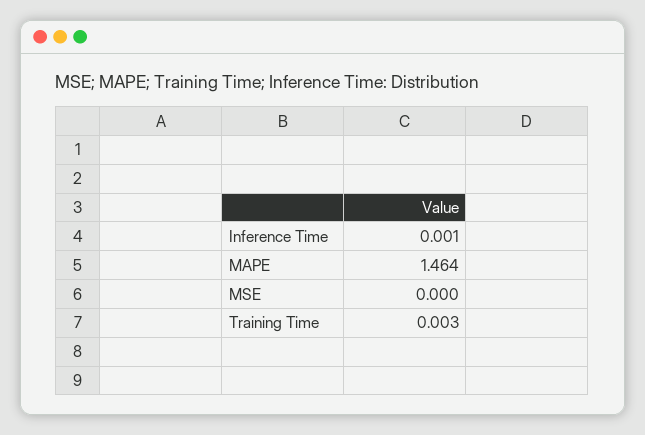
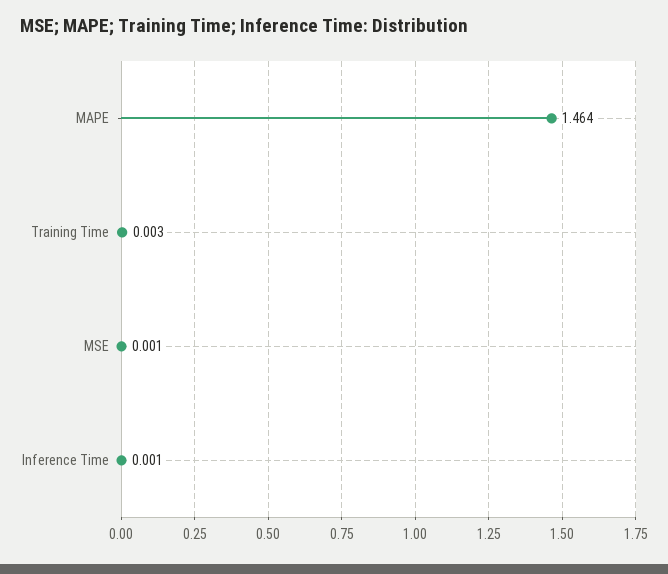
MSE: 0 -> 0.001

